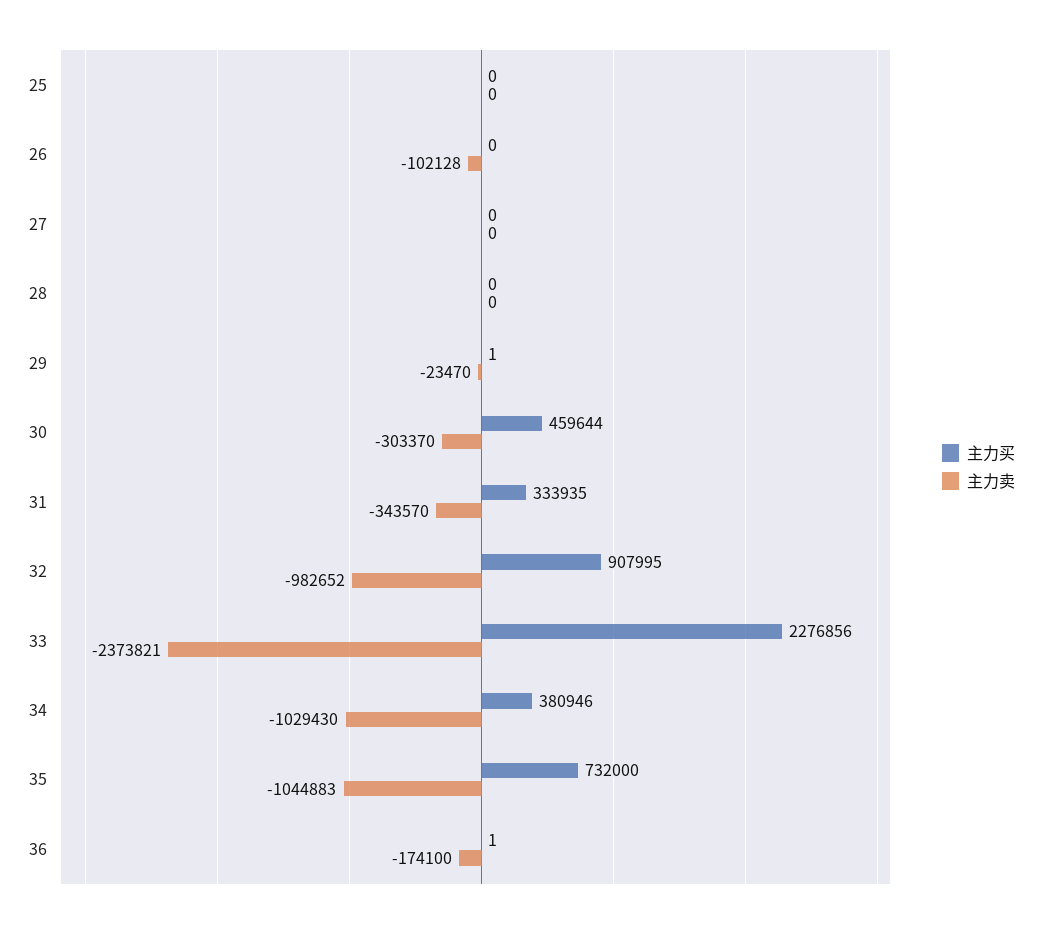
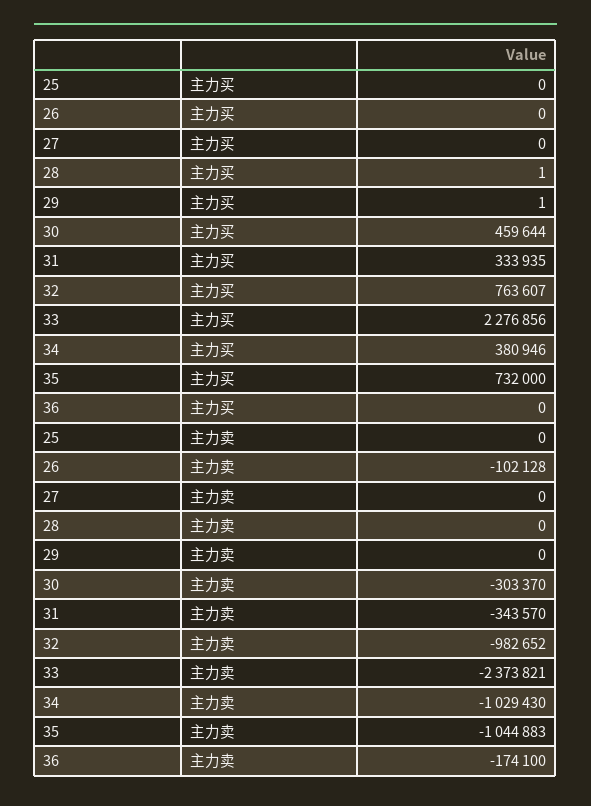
主力买, 28: 0 -> 1
主力卖, 29: -23470 -> 0
主力买, 32: 907995 -> 763607
主力买, 36: 1 -> 0

